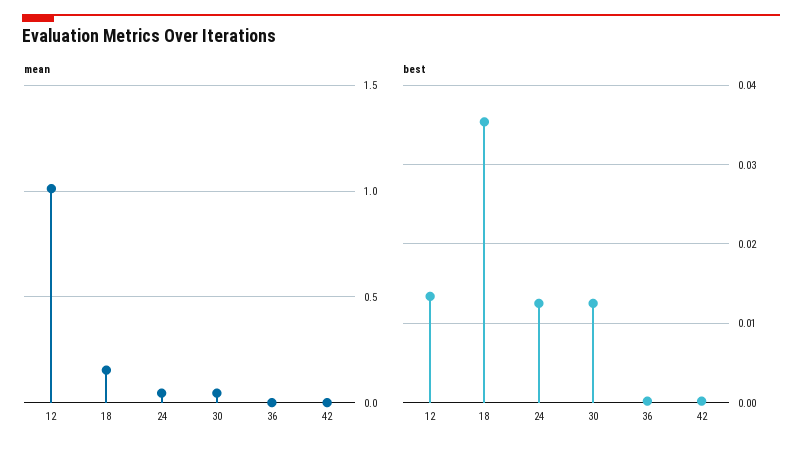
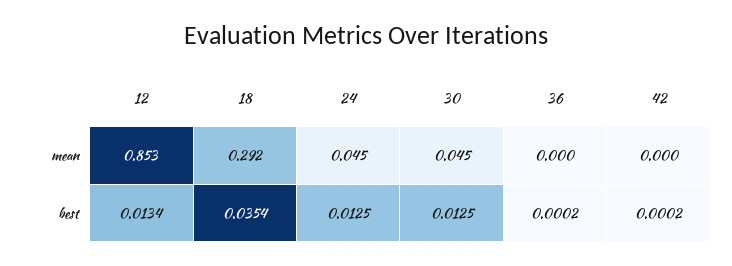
mean, 12: 1 -> 0.853
mean, 18: 0.15 -> 0.292

